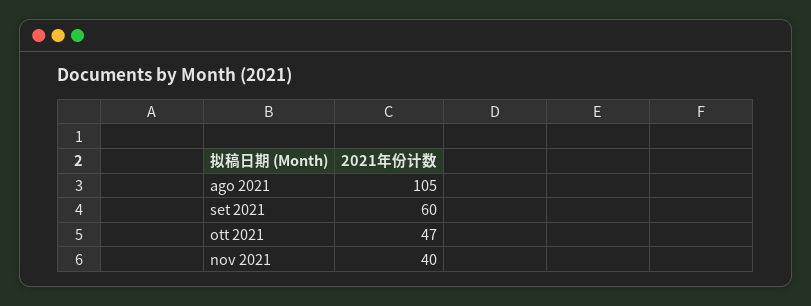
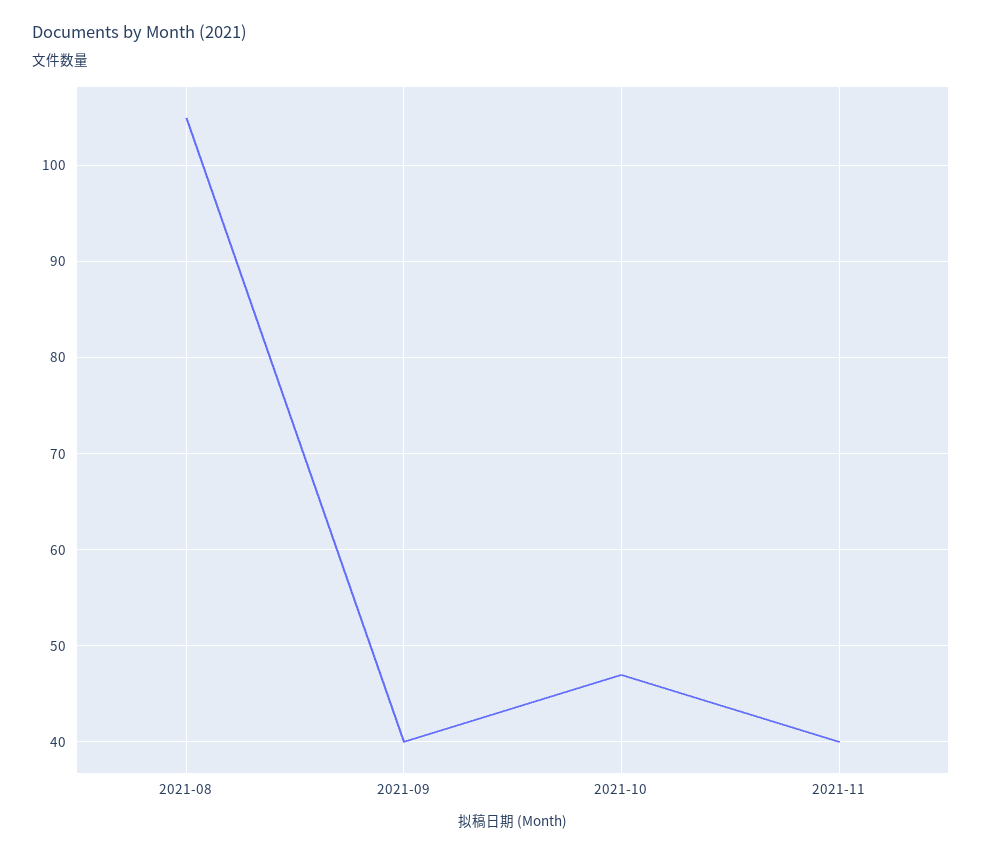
set 2021: 60 -> 40

